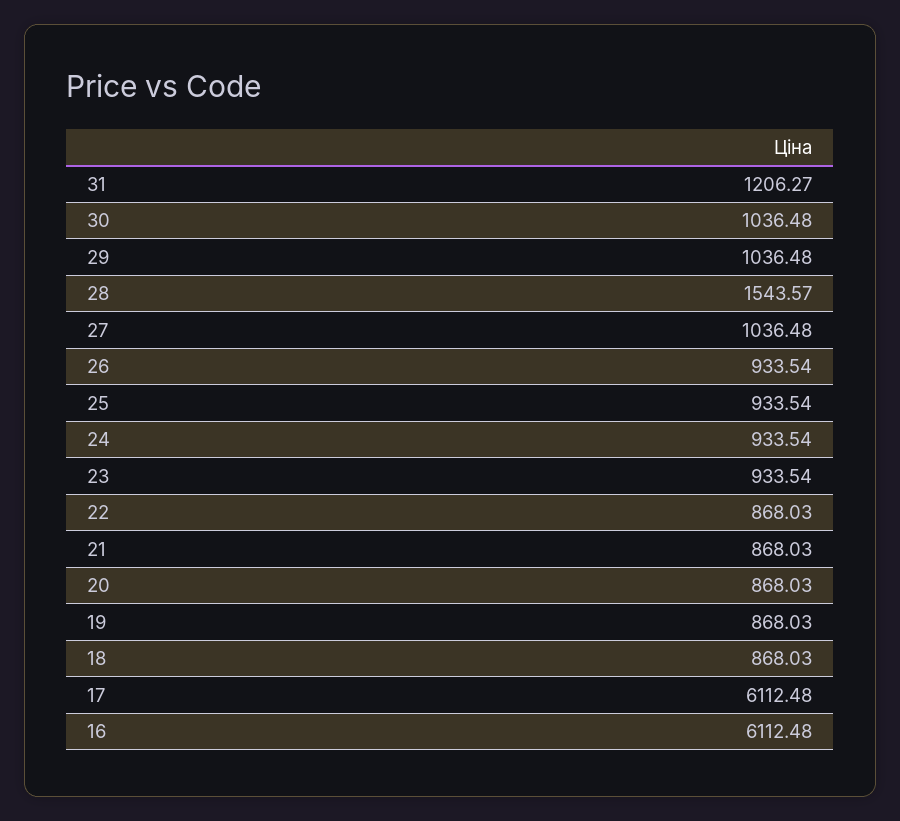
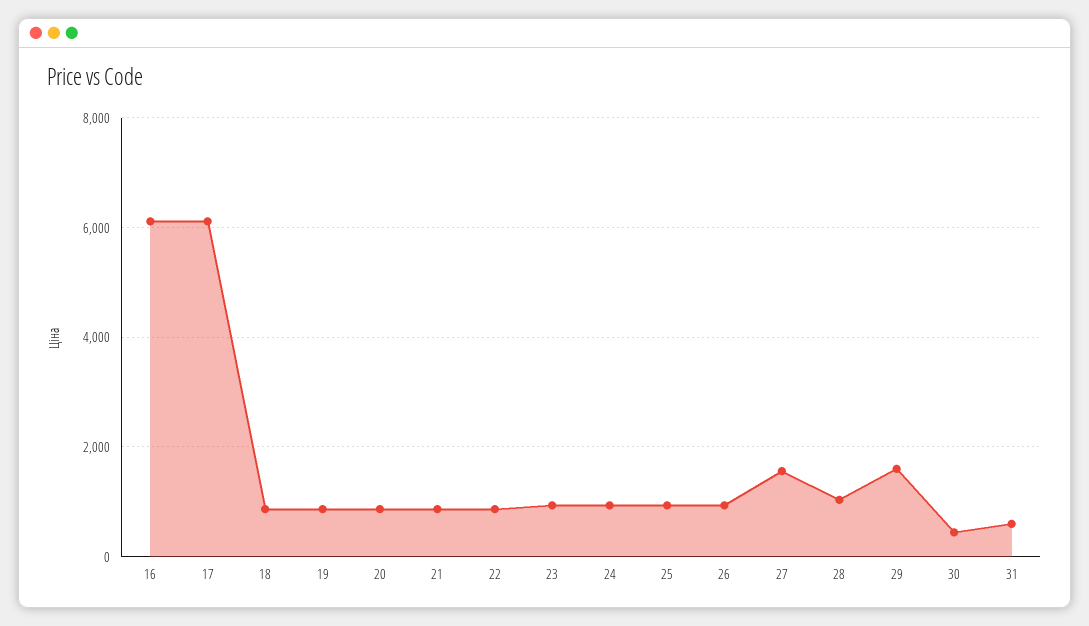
31: 1206.27 -> 600
30: 1036.48 -> 400
29: 1036.48 -> 1600
28: 1543.57 -> 1000
27: 1036.48 -> 1600

